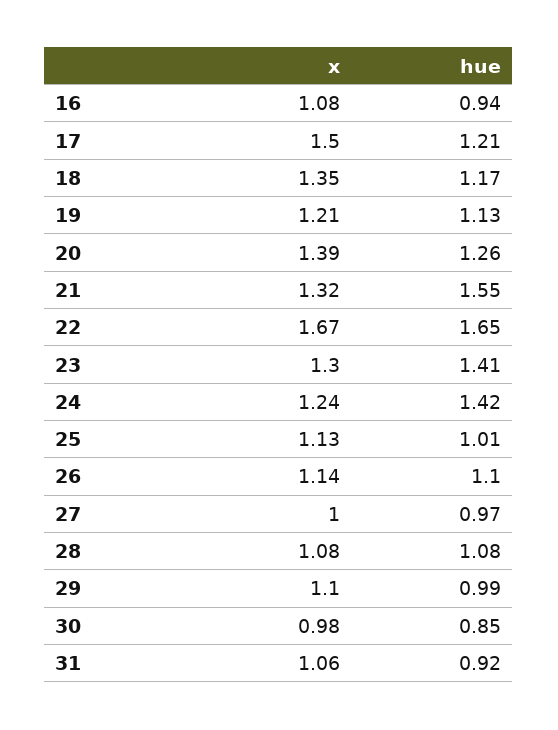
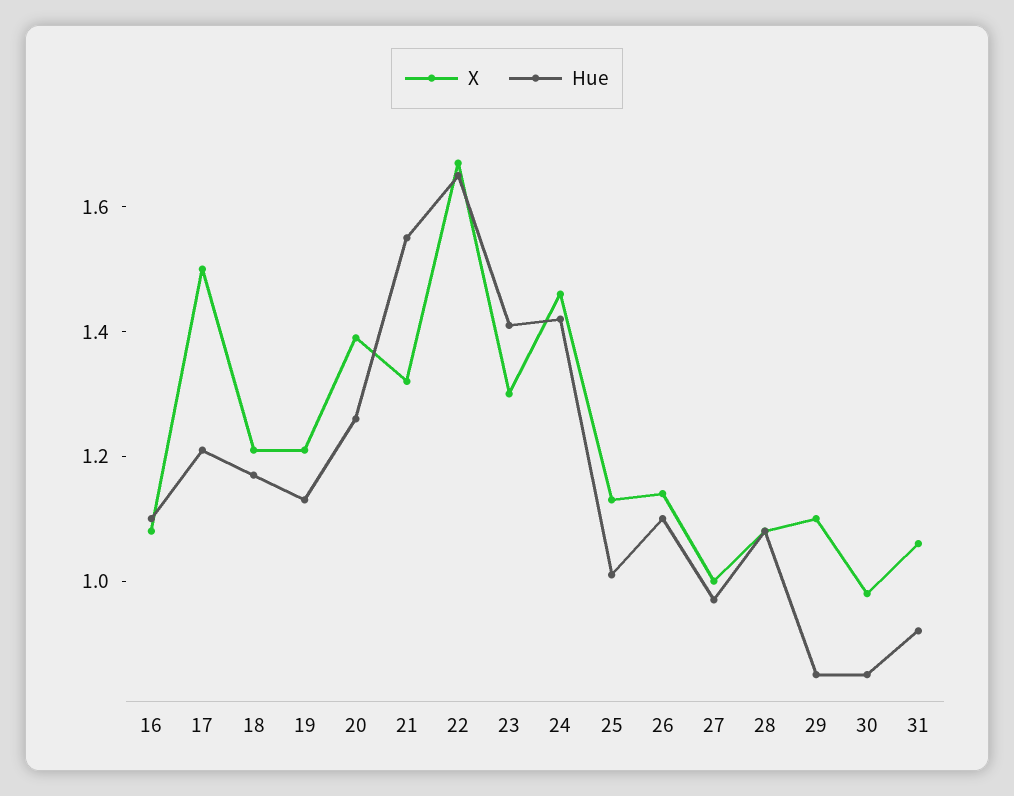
hue, 16: 0.94 -> 1.1
x, 18: 1.35 -> 1.2
x, 24: 1.24 -> 1.45
hue, 29: 0.99 -> 0.85

